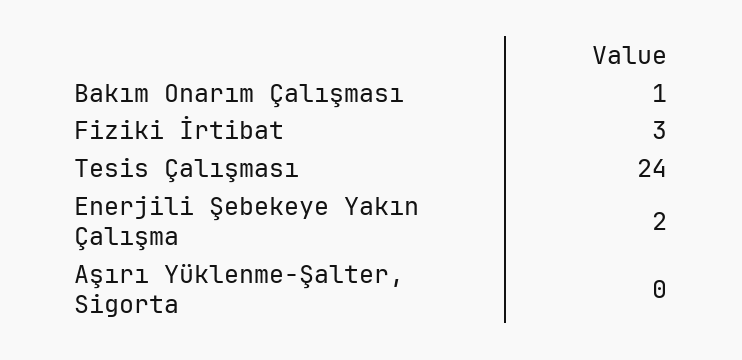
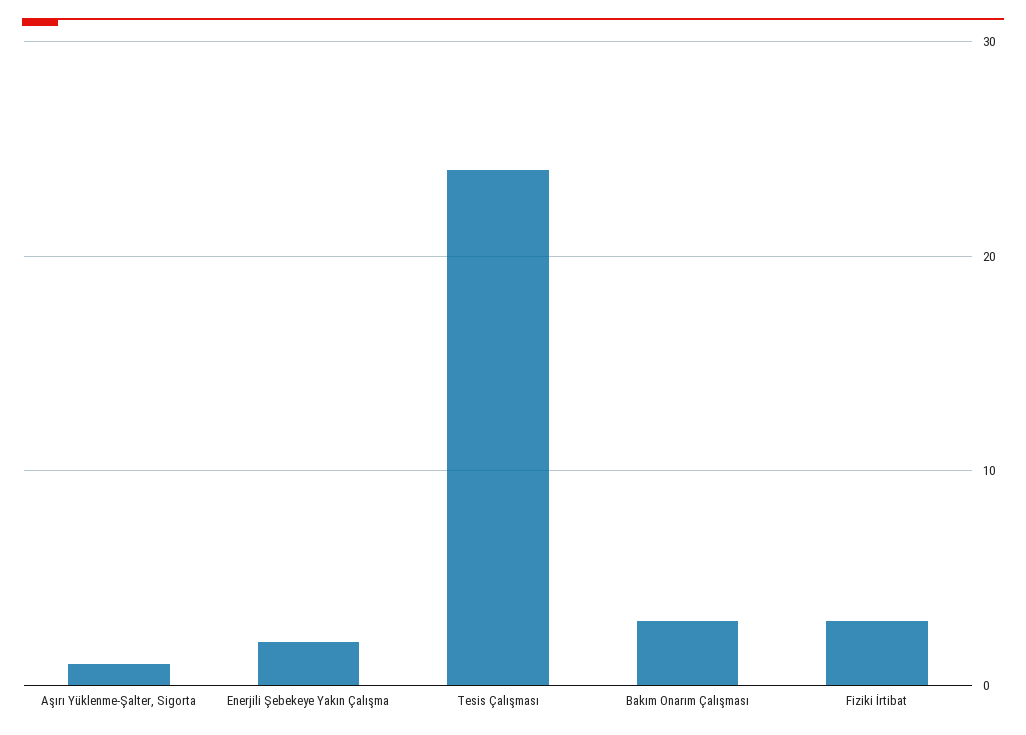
Bakım Onarım Çalışması: 1 -> 3
Aşırı Yüklenme-Şalter, Sigorta: 0 -> 1

